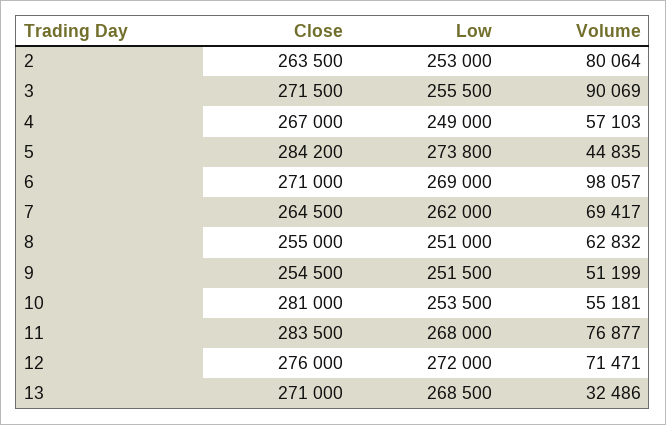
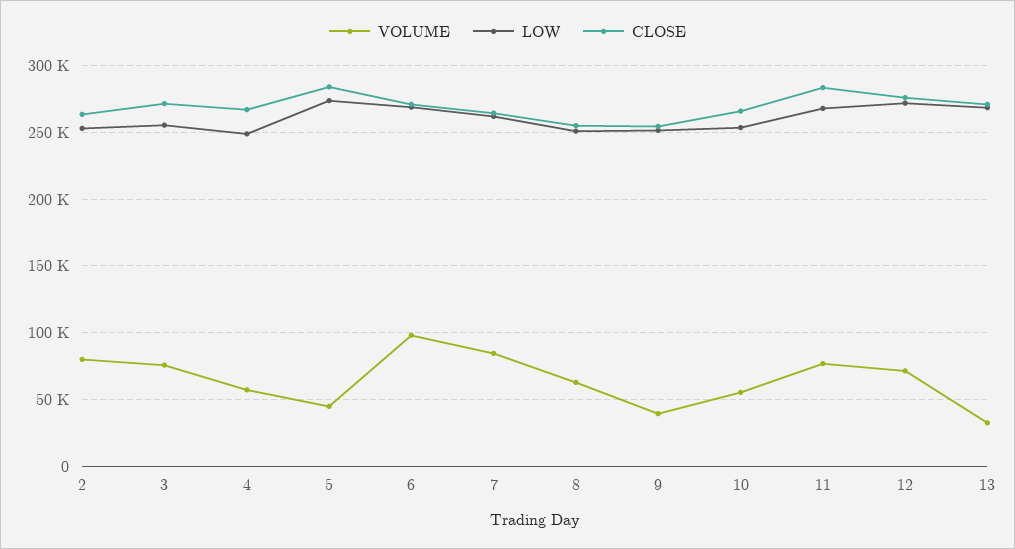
Volume, 3: 90069 -> 75000
Volume, 7: 69417 -> 85000
Volume, 9: 51199 -> 40000
Close, 10: 281000 -> 265000

